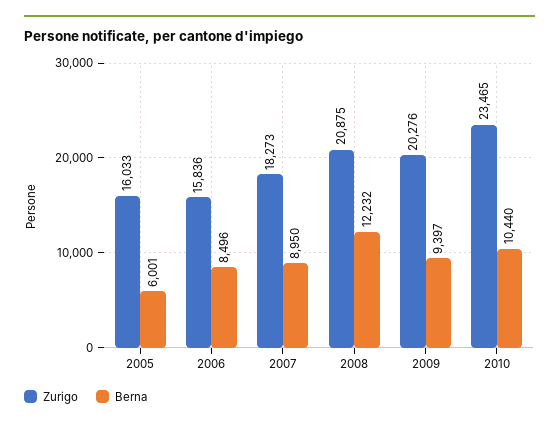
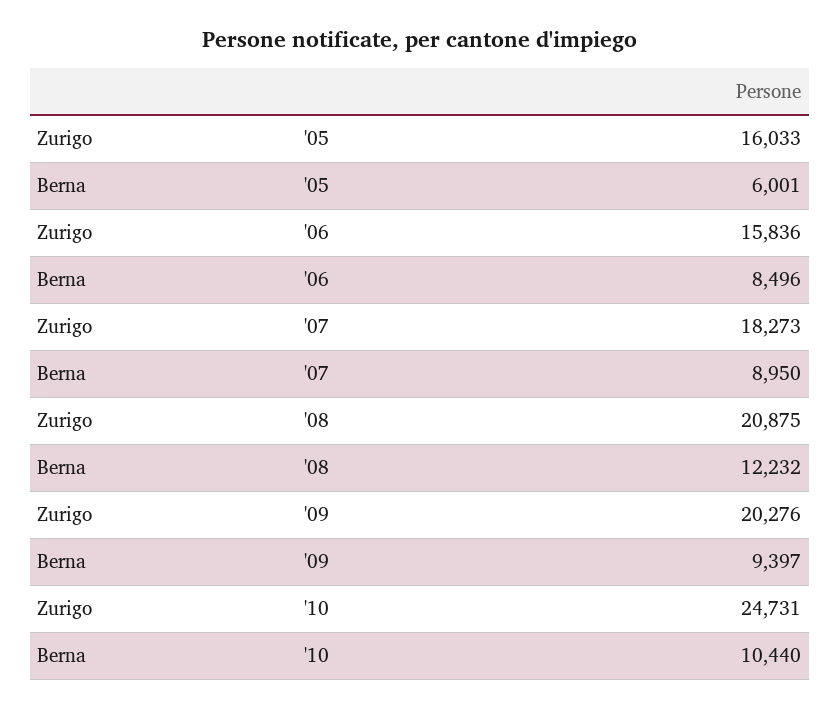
Zurigo, 2010: 23465 -> 24731

